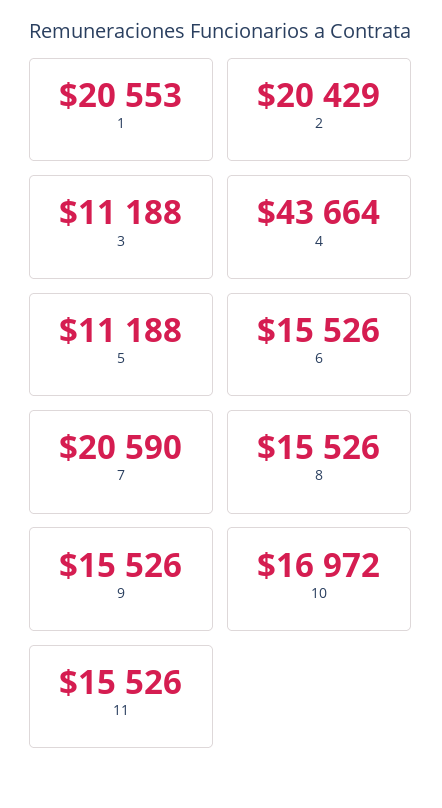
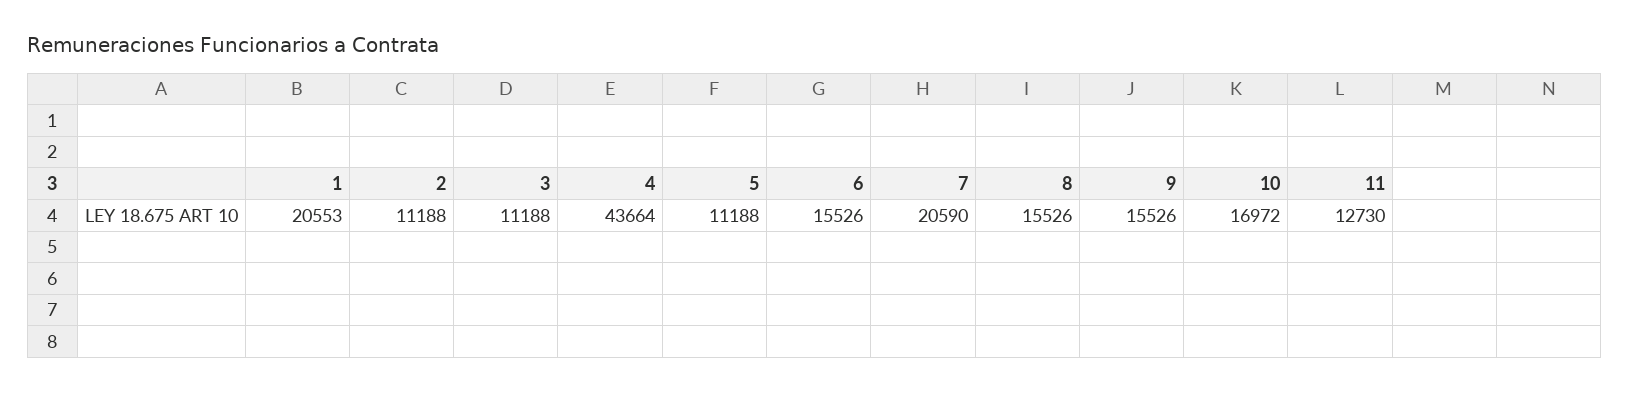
2: 20429 -> 11188
11: 15526 -> 12730

